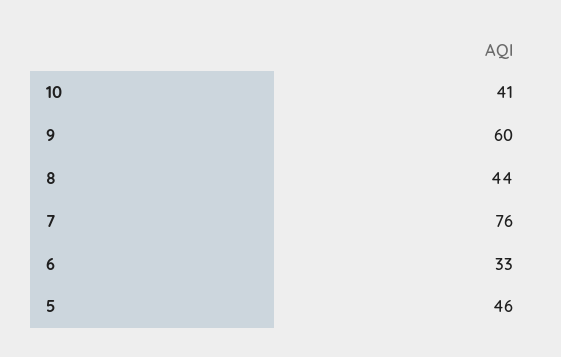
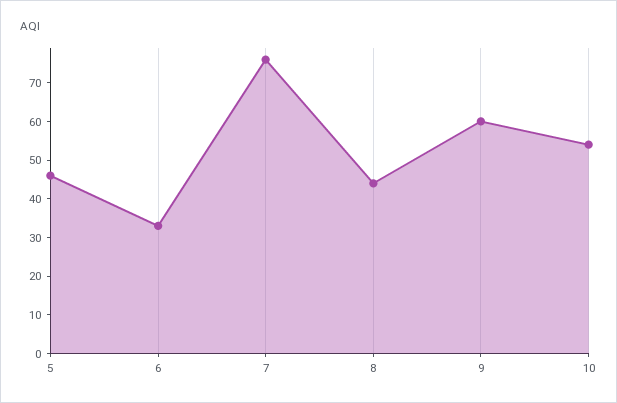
10: 41 -> 55

